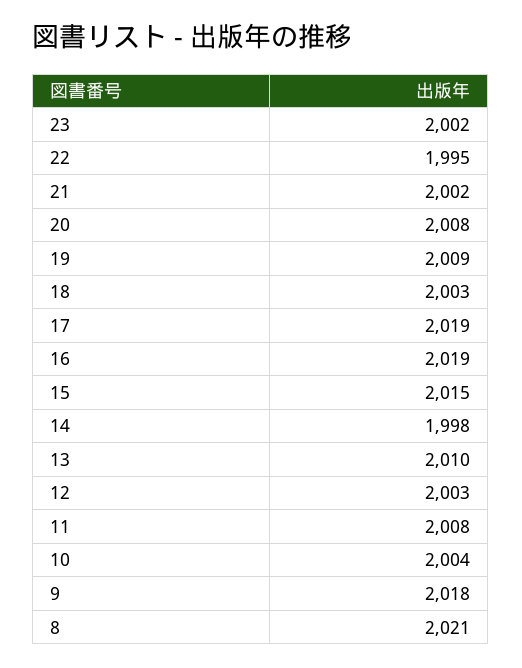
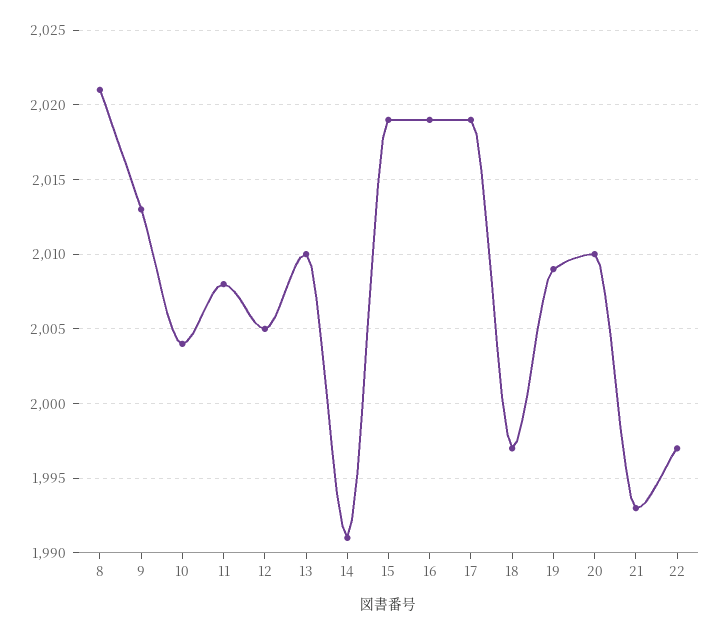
23: 2002 -> none
22: 1995 -> 1997
21: 2002 -> 1993
20: 2008 -> 2010
18: 2003 -> 1997
15: 2015 -> 2019
14: 1998 -> 1991
12: 2003 -> 2005
9: 2018 -> 2013

